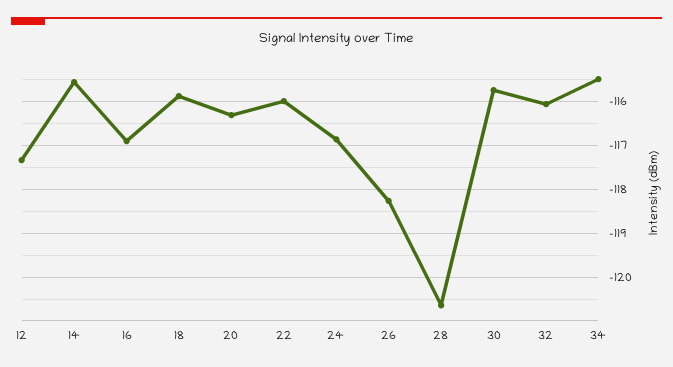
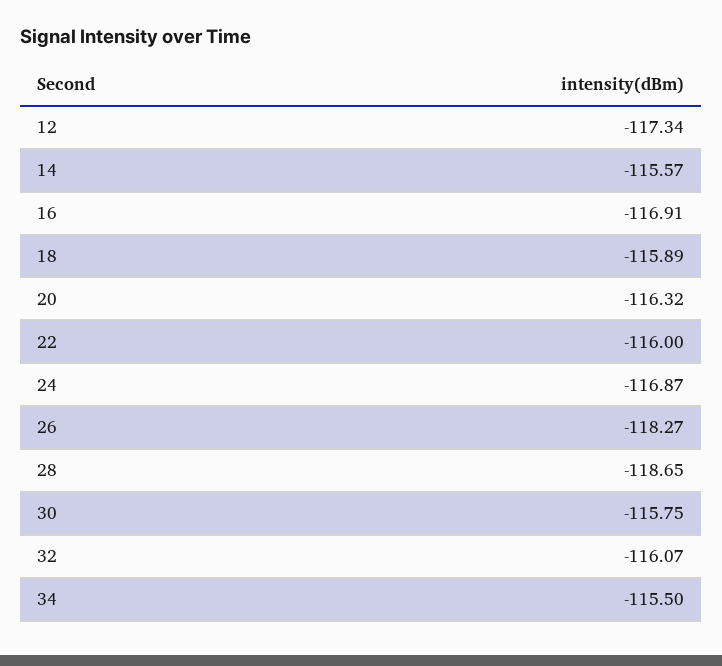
28: -120.6 -> -118.65

